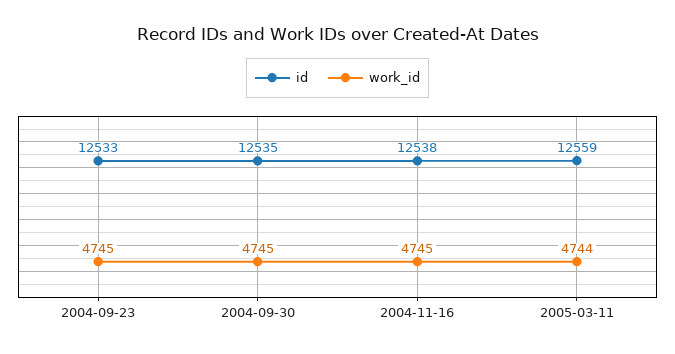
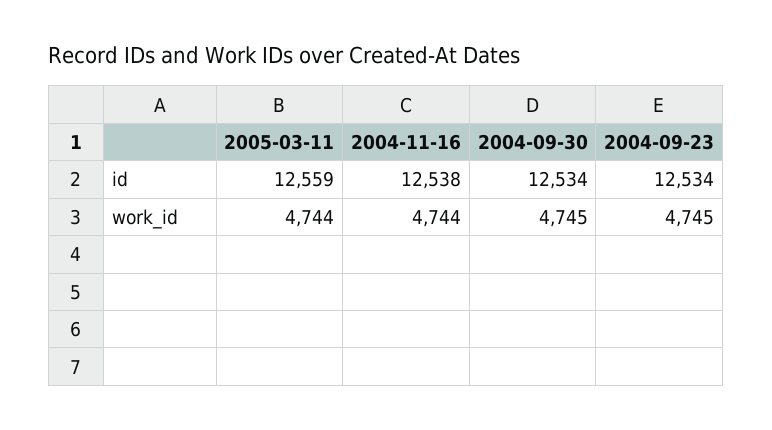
id, 2004-09-23: 12533 -> 12534
id, 2004-09-30: 12535 -> 12534
work_id, 2004-11-16: 4745 -> 4744

